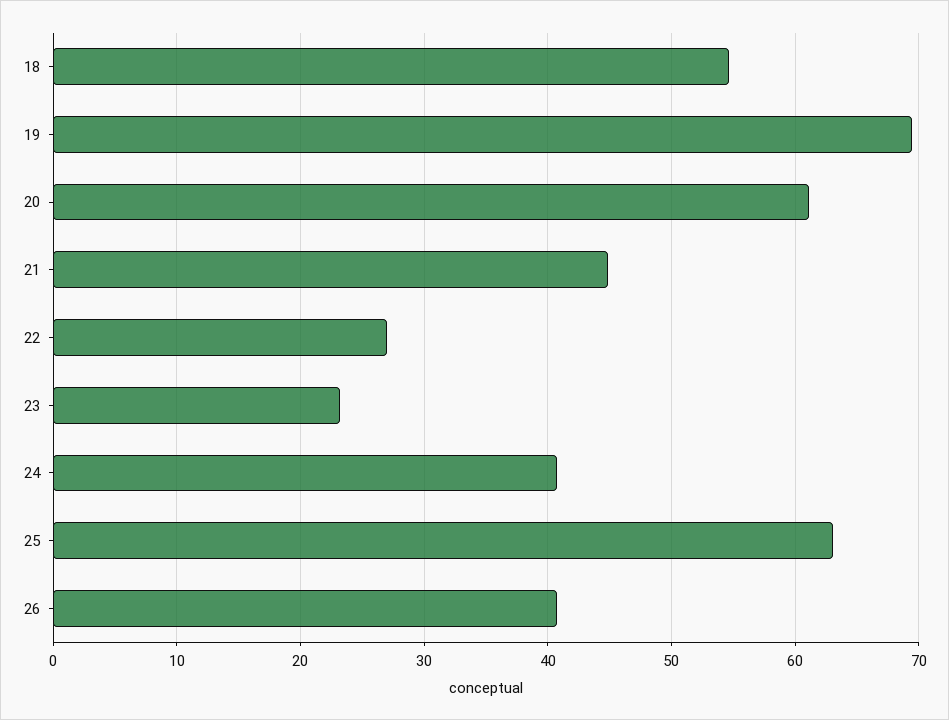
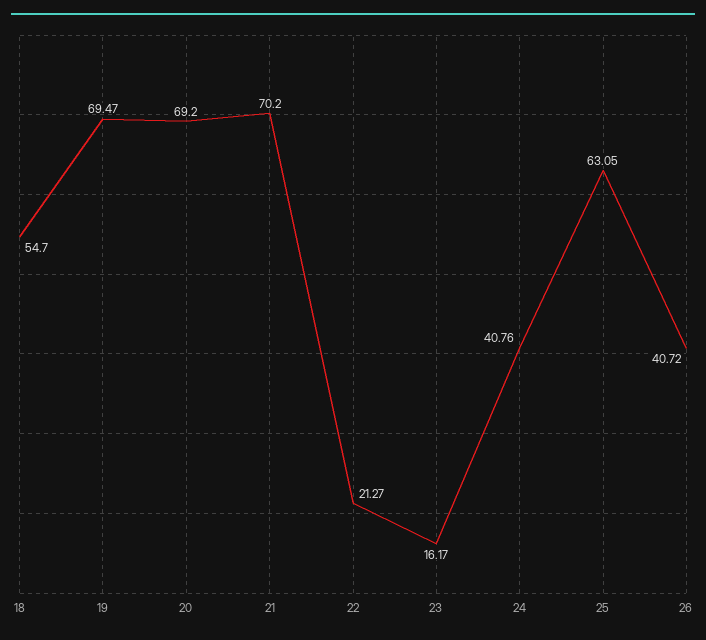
20: 61 -> 69.2
21: 45 -> 70.2
22: 27 -> 21.27
23: 23 -> 16.17

